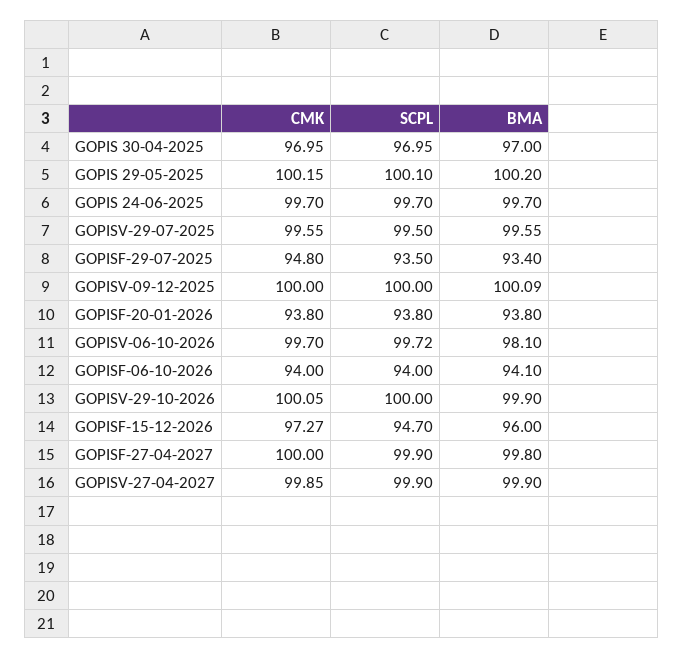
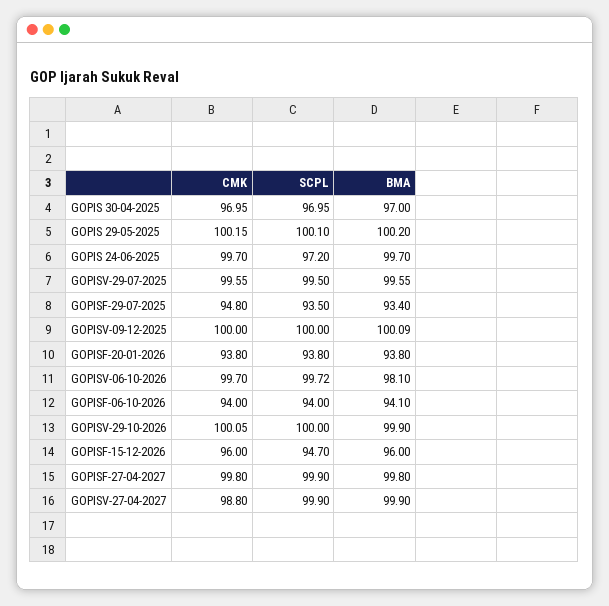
SCPL, GOPIS 24-06-2025: 99.7 -> 97.2
CMK, GOPISF-15-12-2026: 97.27 -> 96
CMK, GOPISF-27-04-2027: 100 -> 99.8
CMK, GOPISV-27-04-2027: 99.85 -> 98.8

